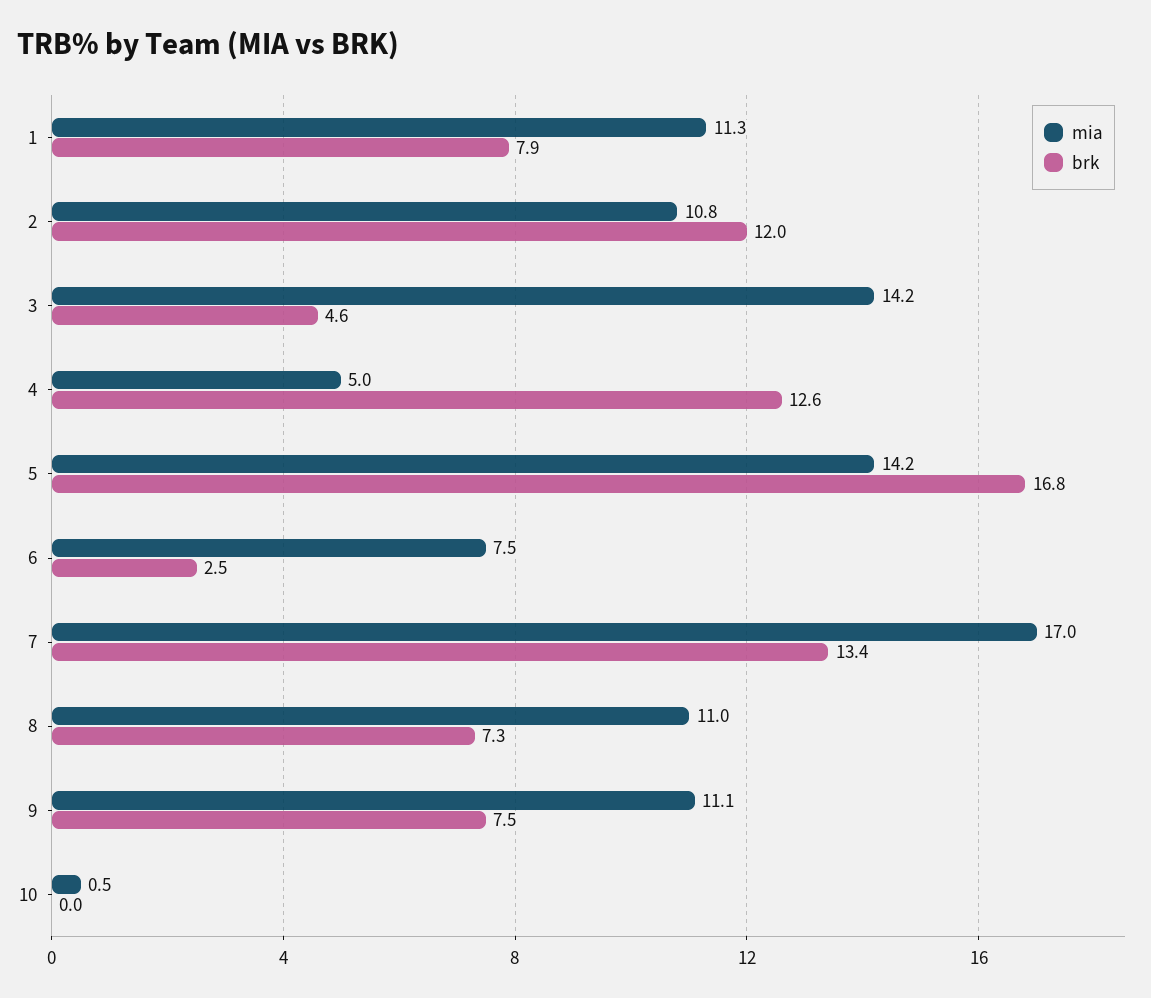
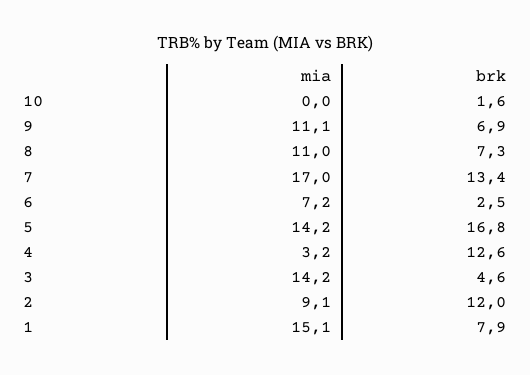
mia, 1: 11.3 -> 15.1
mia, 2: 10.8 -> 9.1
mia, 4: 5 -> 3.2
mia, 6: 7.5 -> 7.2
brk, 9: 7.5 -> 6.9
mia, 10: 0.5 -> 0
brk, 10: 0 -> 1.6

